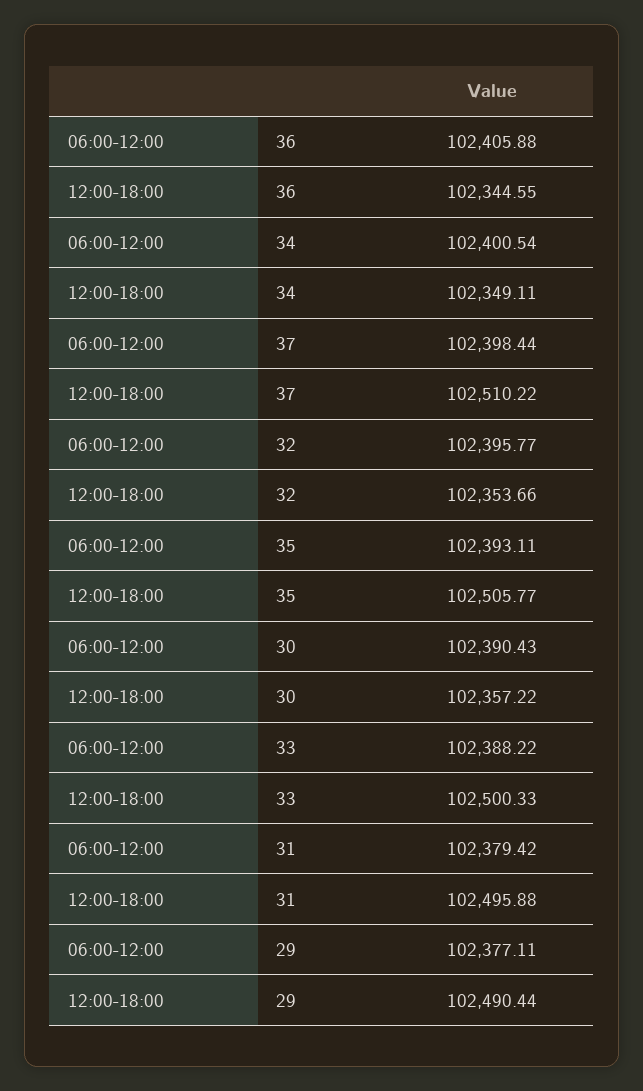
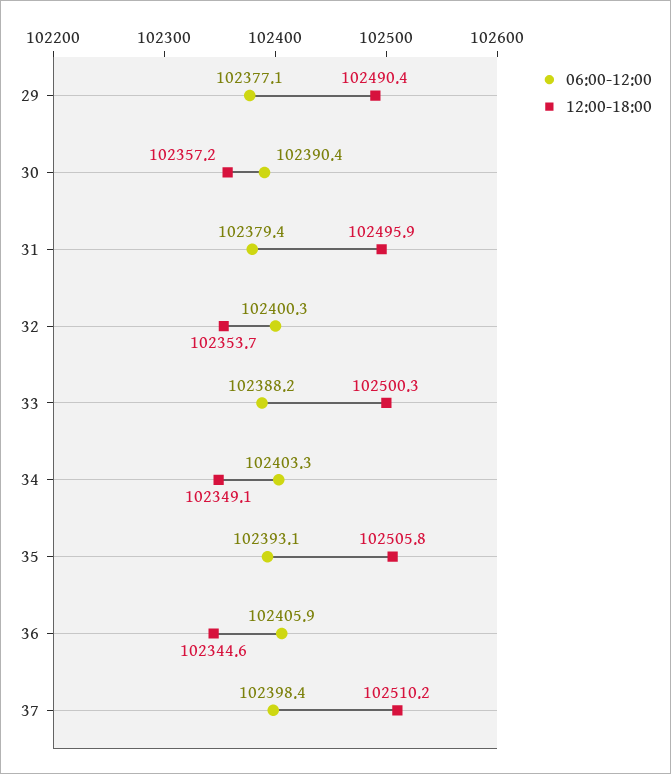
06:00-12:00, 34: 102400.54 -> 102403.3
06:00-12:00, 32: 102395.77 -> 102400.3

